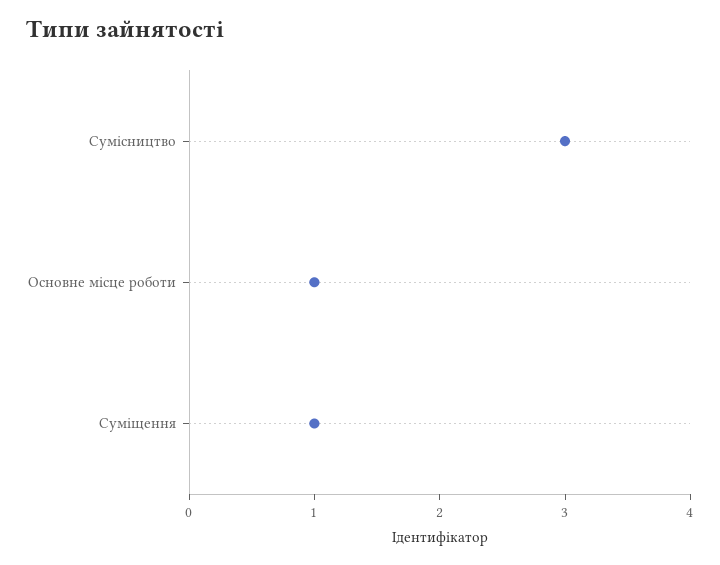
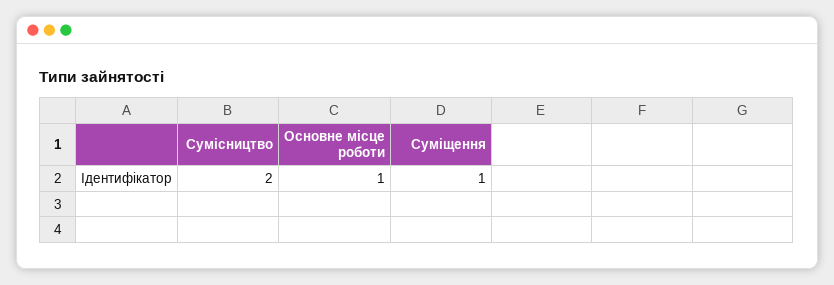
Сумісництво: 3 -> 2

